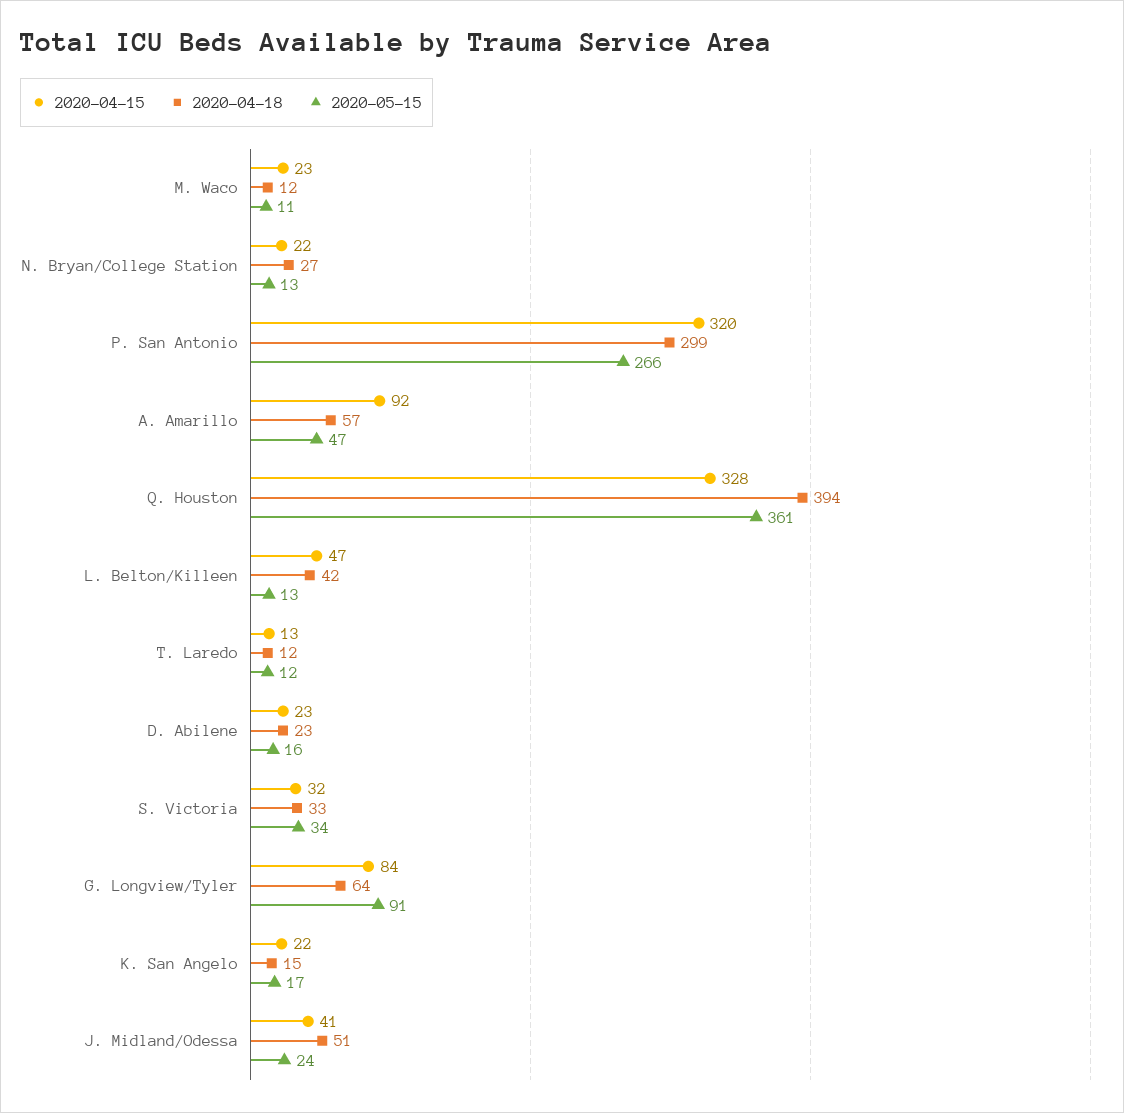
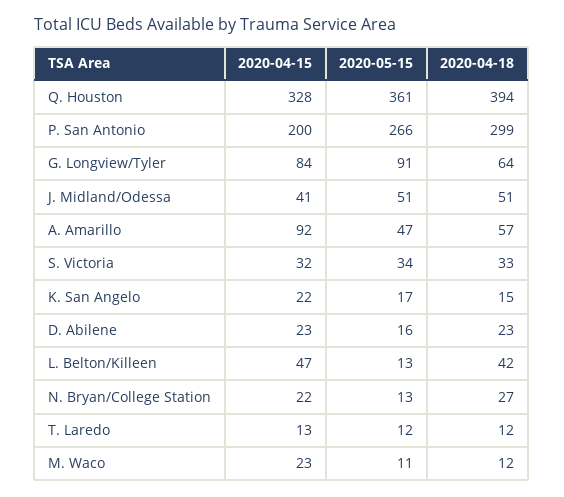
2020-04-15, P. San Antonio: 320 -> 200
2020-05-15, J. Midland/Odessa: 24 -> 51

